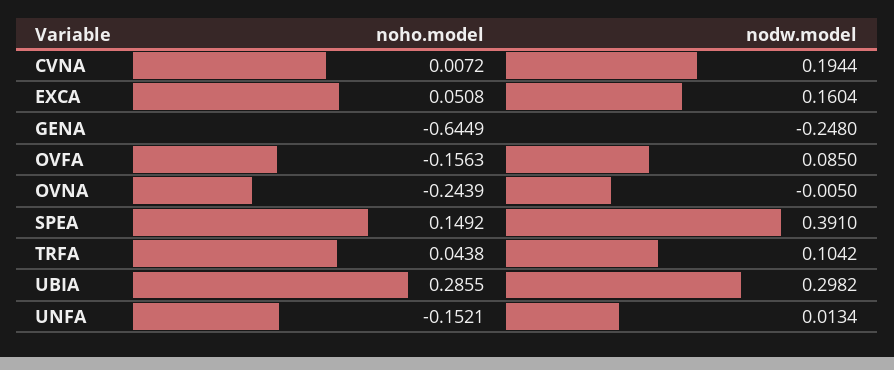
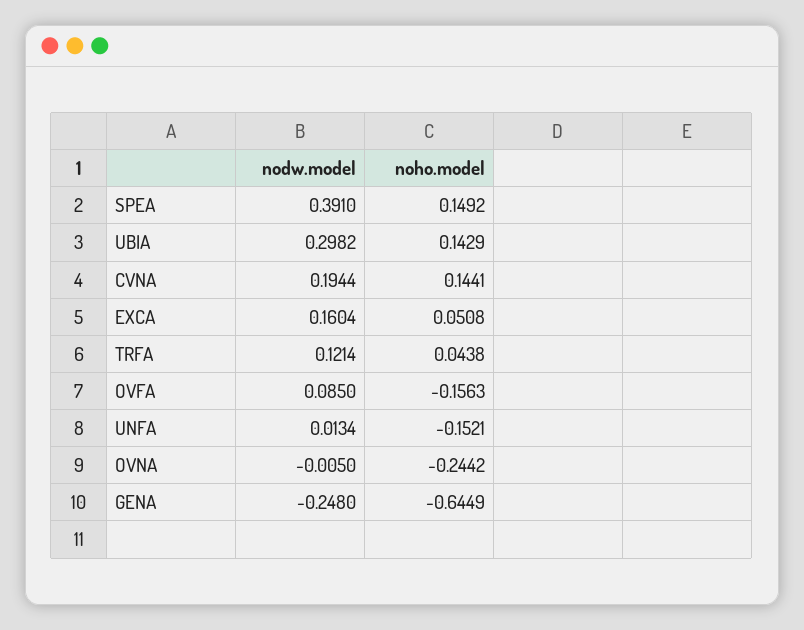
noho.model, CVNA: 0.0072 -> 0.1441
noho.model, OVNA: -0.2439 -> -0.2442
nodw.model, TRFA: 0.1042 -> 0.1214
noho.model, UBIA: 0.2855 -> 0.1429

